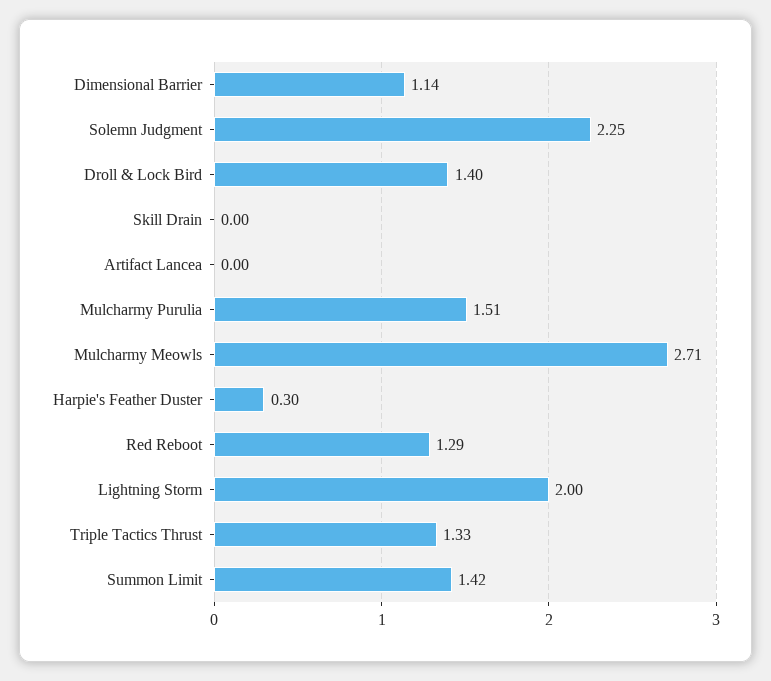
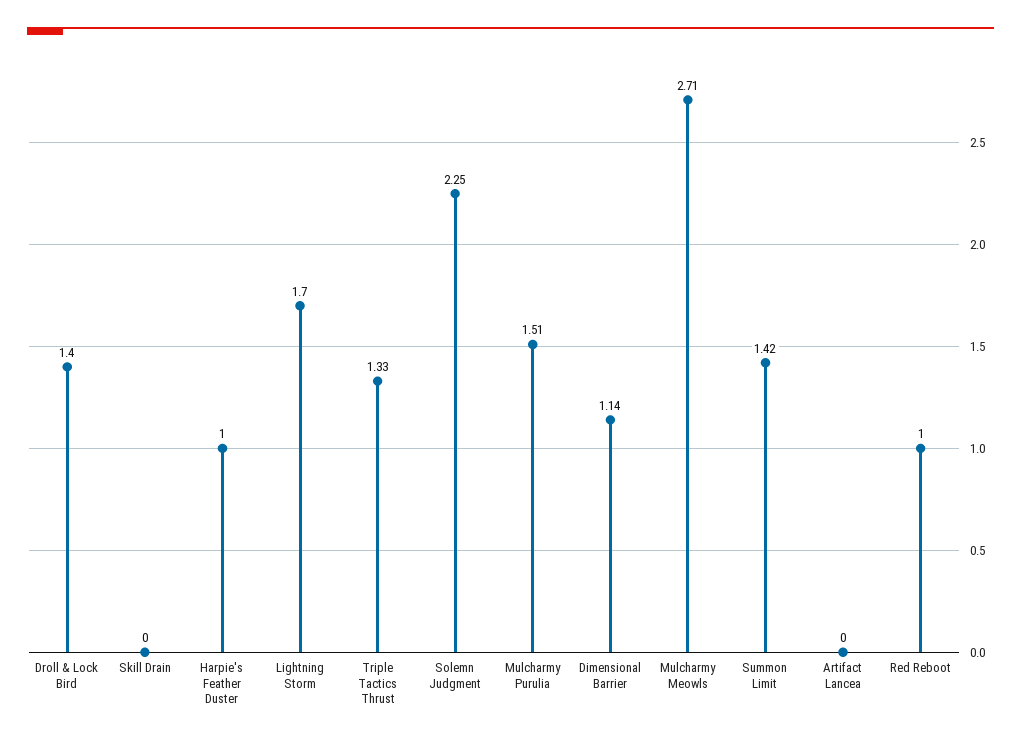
Harpie's Feather Duster: 0.3 -> 1
Red Reboot: 1.29 -> 1
Lightning Storm: 2 -> 1.7

